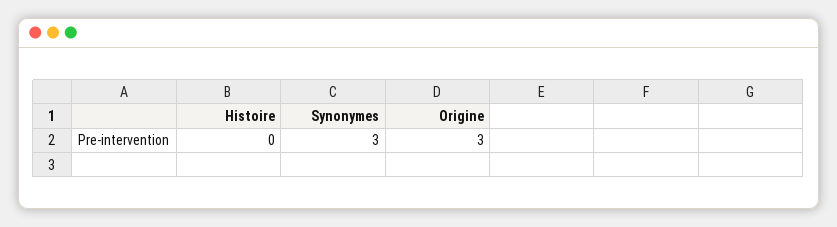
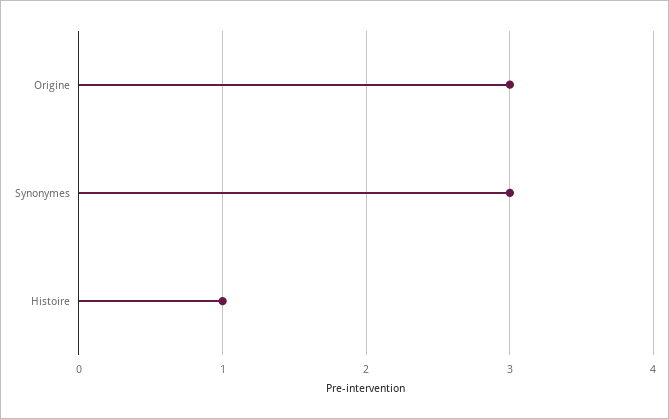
Histoire: 0 -> 1

